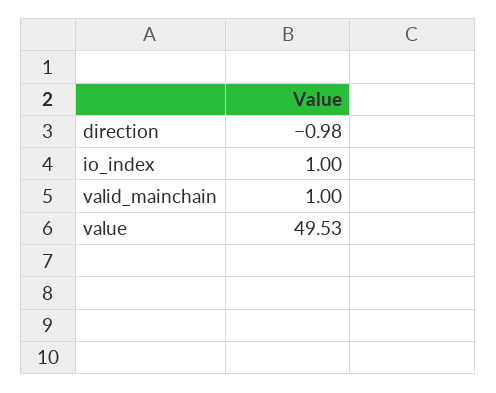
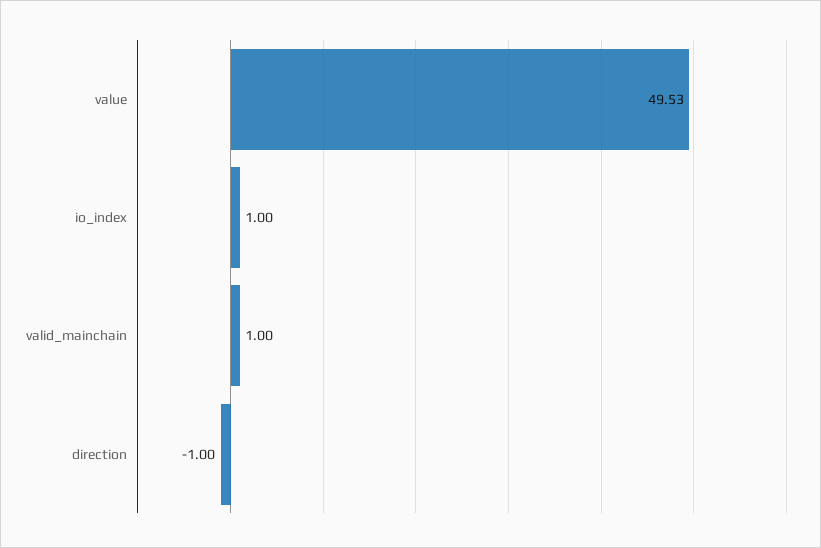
direction: -0.98 -> -1

